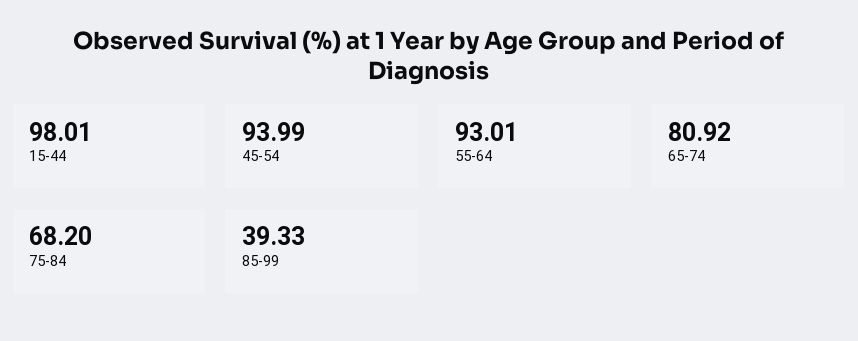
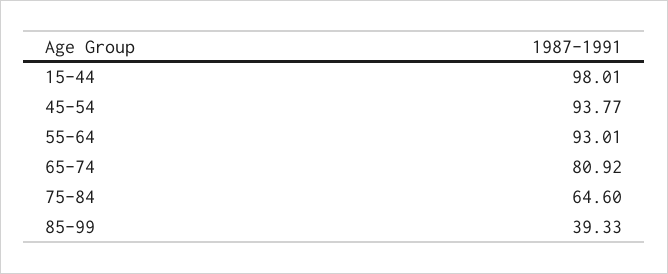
45-54: 93.99 -> 93.77
75-84: 68.2 -> 64.6

